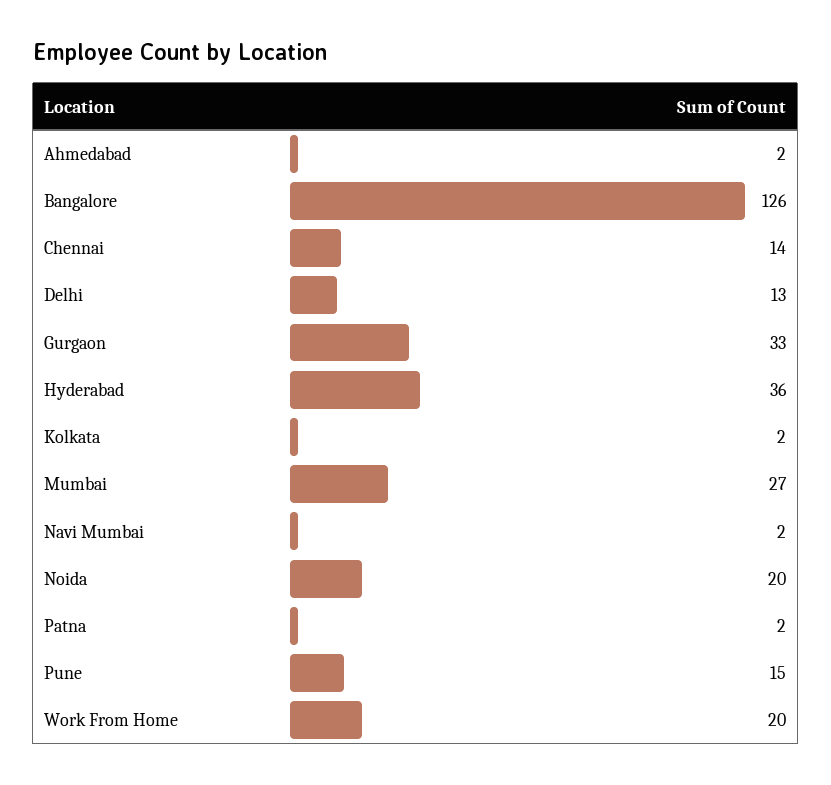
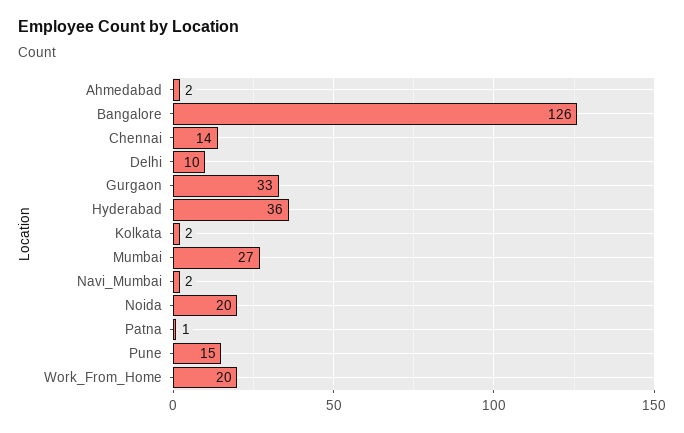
Delhi: 13 -> 10
Patna: 2 -> 1

